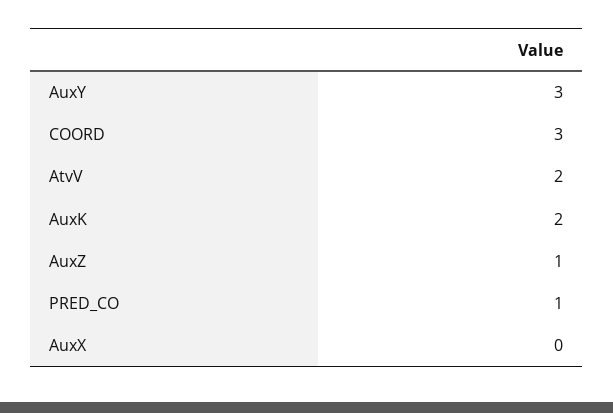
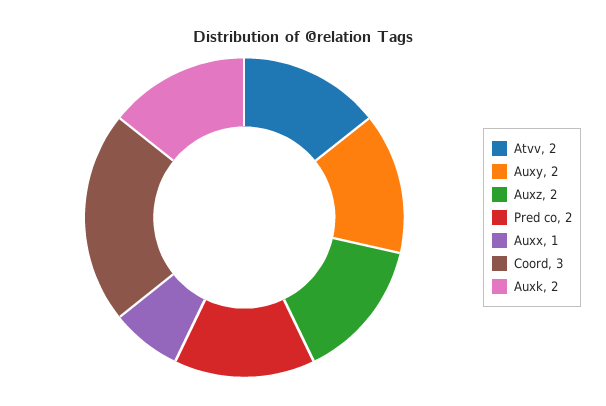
AuxY: 3 -> 2
AuxZ: 1 -> 2
PRED_CO: 1 -> 2
AuxX: 0 -> 1

